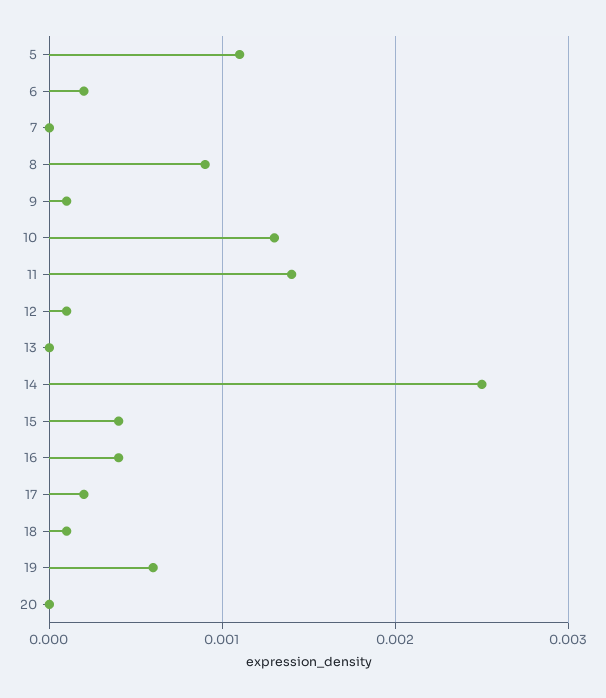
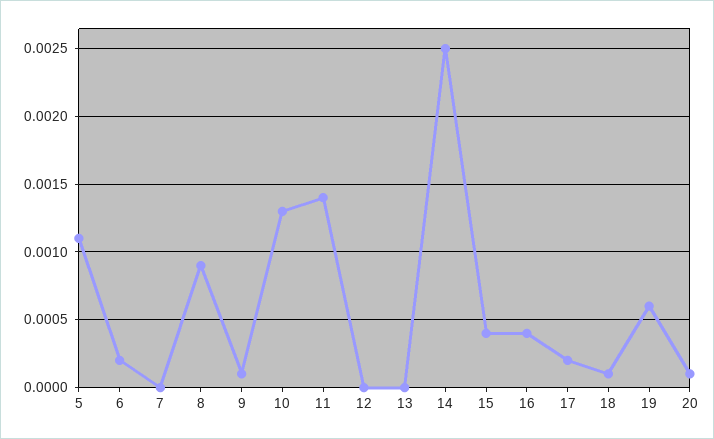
12: 0.0001 -> 0
20: 0 -> 0.0001

